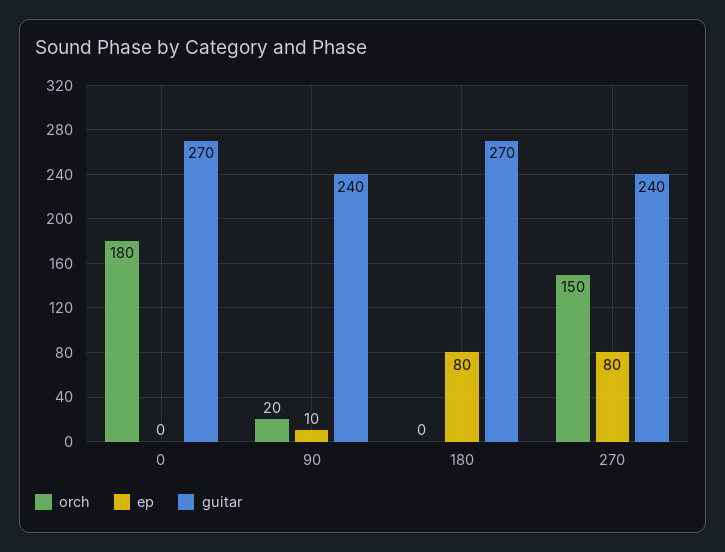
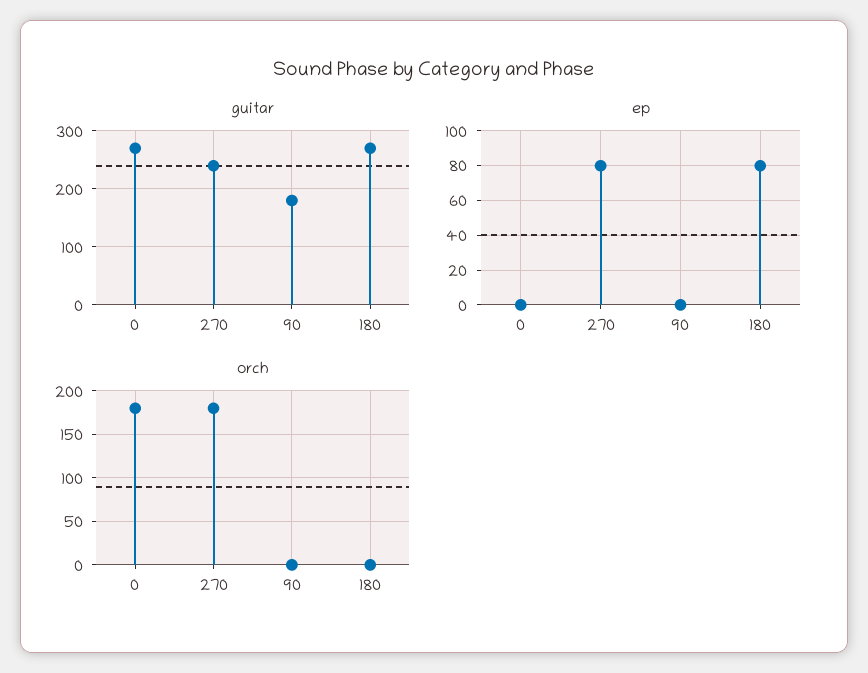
orch, 90: 20 -> 0
ep, 90: 10 -> 0
guitar, 90: 240 -> 180
orch, 270: 150 -> 180

